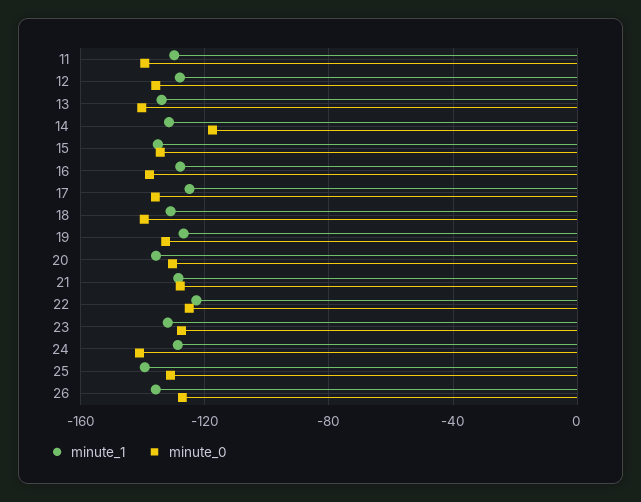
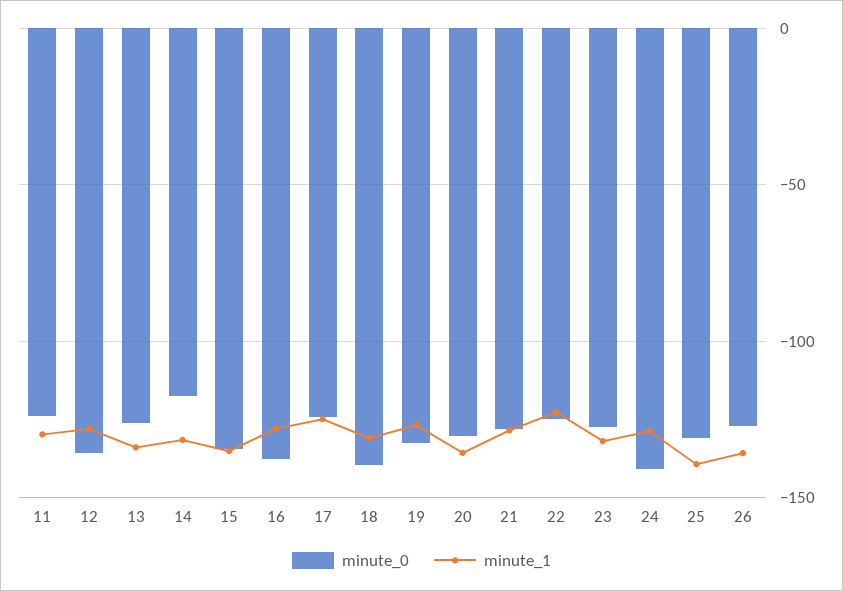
minute_0, 11: -140 -> -125
minute_0, 13: -140 -> -125
minute_0, 17: -135 -> -125

